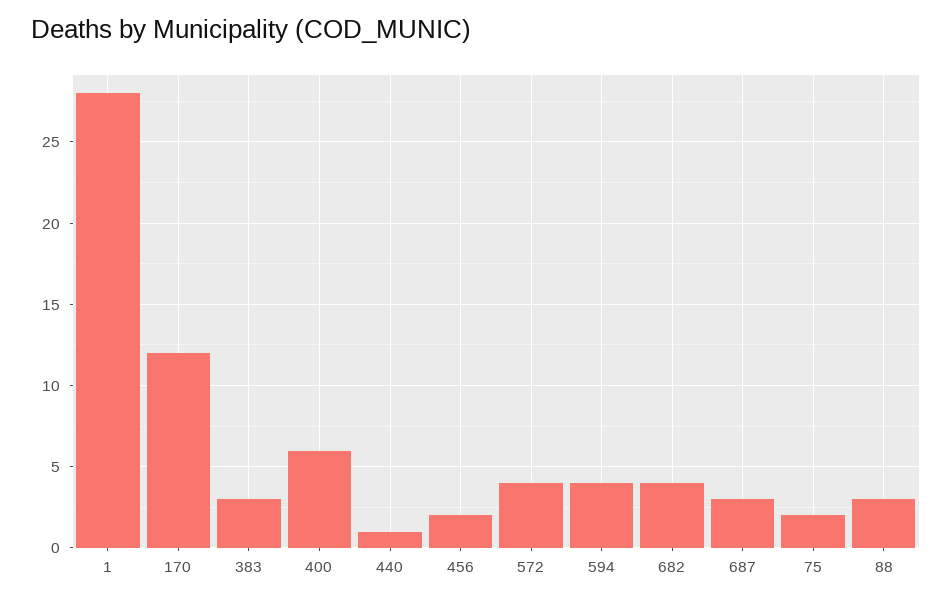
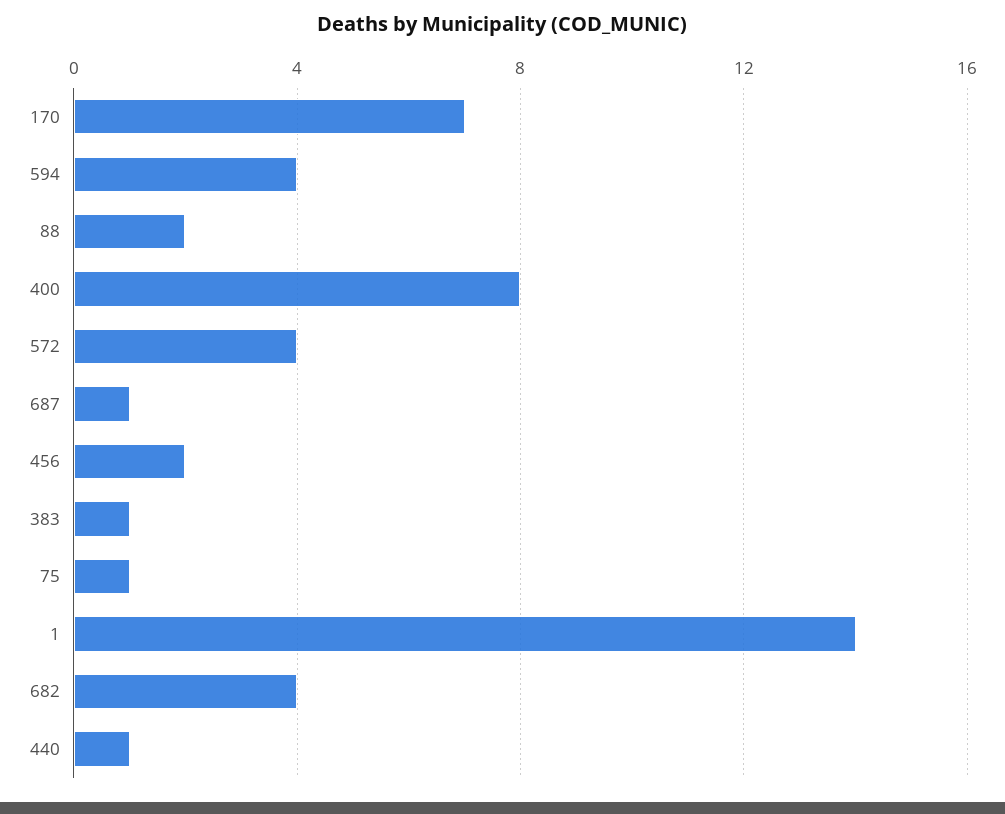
1: 28 -> 14
170: 12 -> 7
383: 3 -> 1
400: 6 -> 8
687: 3 -> 1
75: 2 -> 1
88: 3 -> 2

